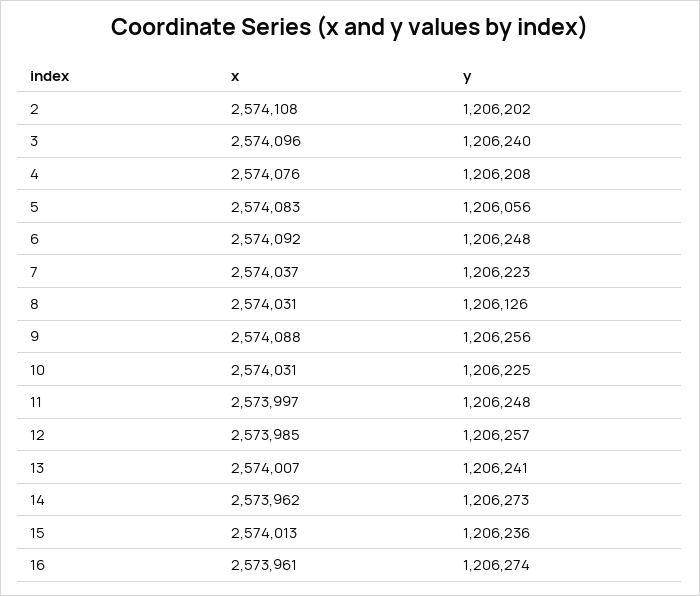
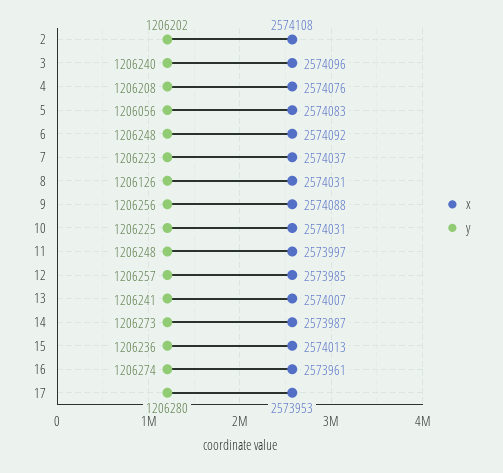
x, 14: 2573962 -> 2573987
x, 17: none -> 2573953
y, 17: none -> 1206280

